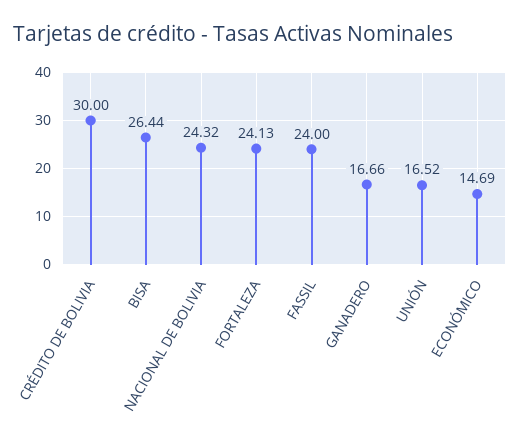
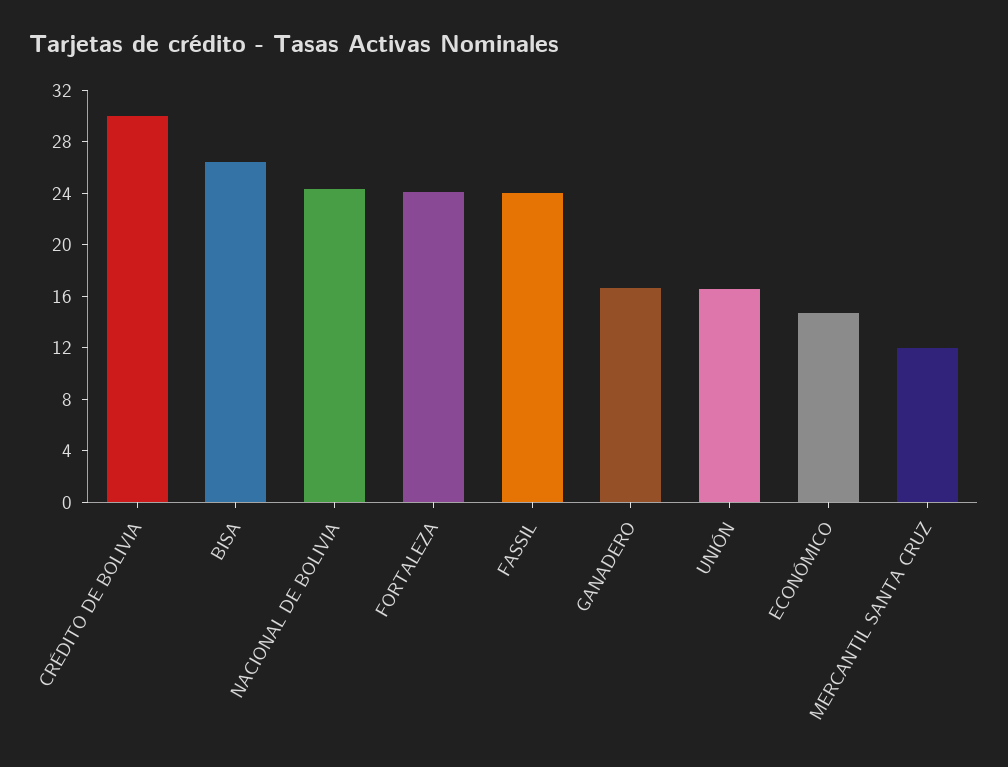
MERCANTIL SANTA CRUZ: none -> 12

